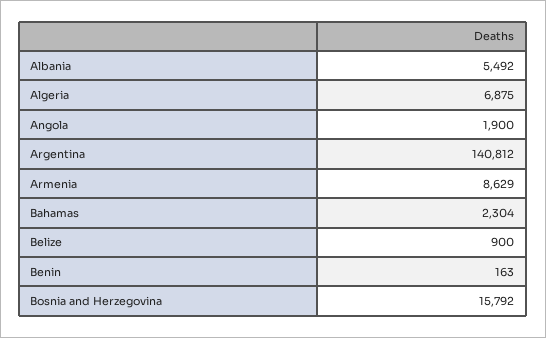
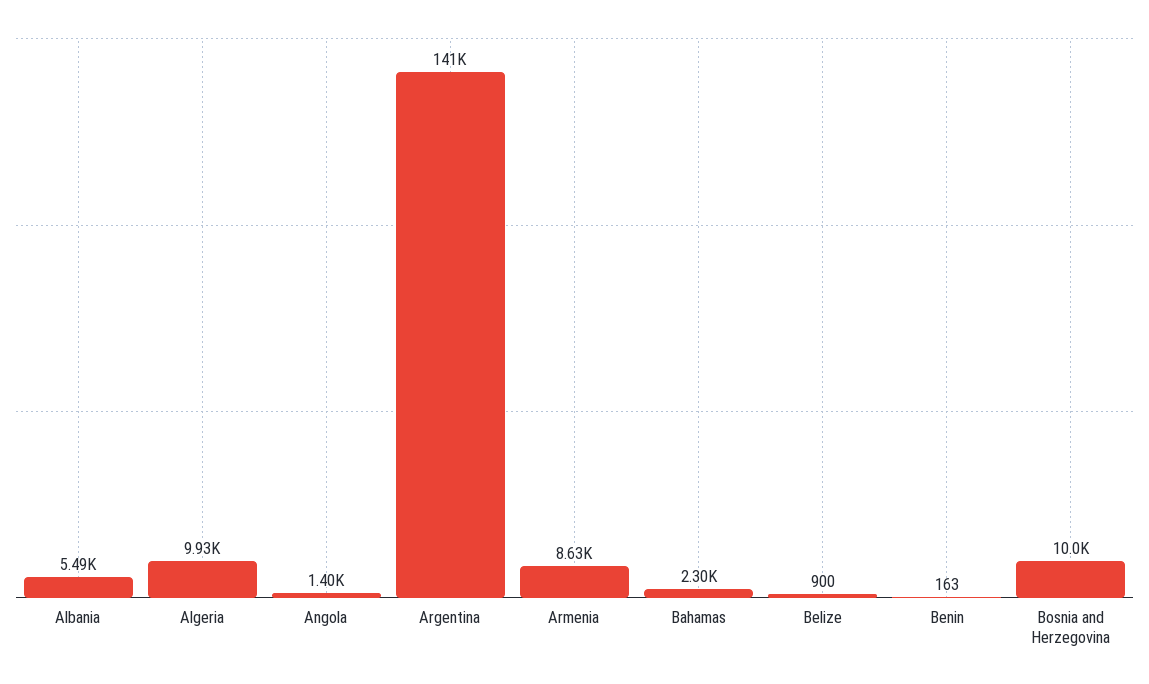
Algeria: 6875 -> 9930
Angola: 1900 -> 1400
Bosnia and Herzegovina: 15792 -> 10000

